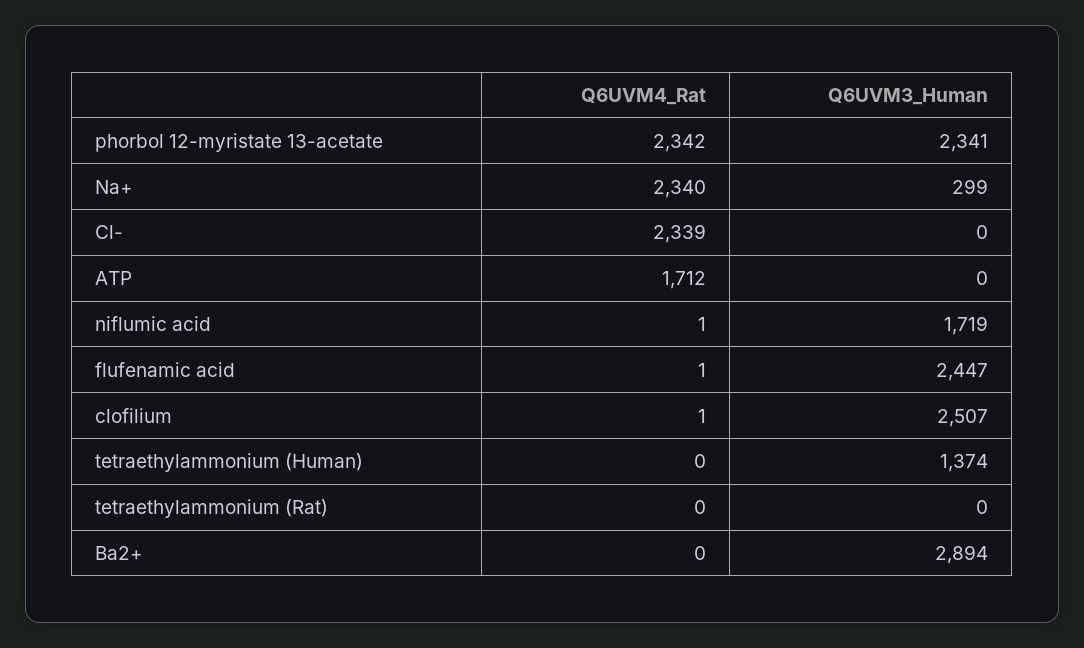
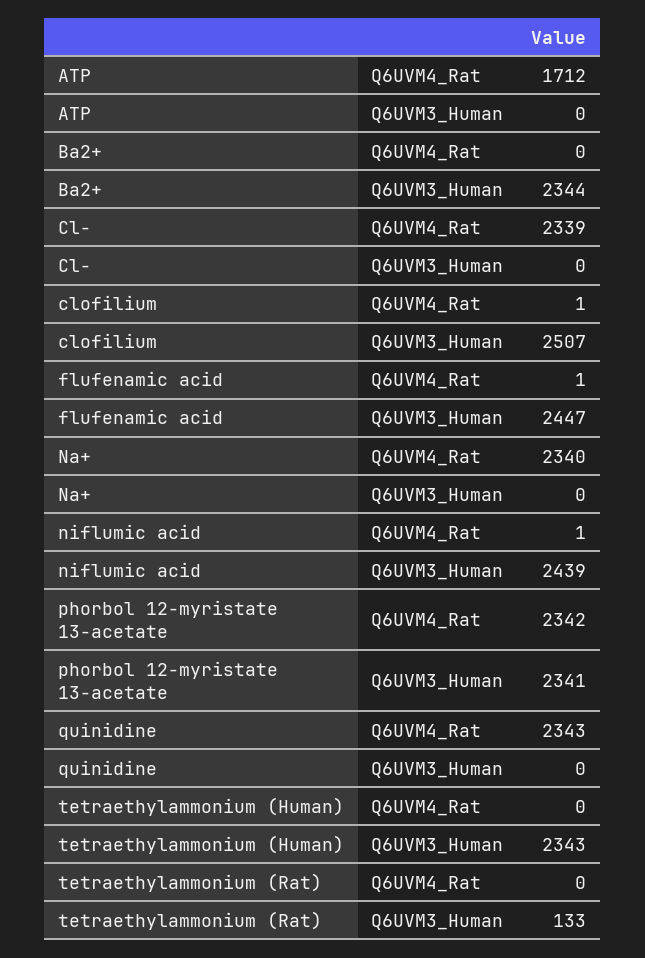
Q6UVM3_Human, Na+: 299 -> 0
Q6UVM3_Human, niflumic acid: 1719 -> 2439
Q6UVM3_Human, tetraethylammonium (Human): 1374 -> 2343
Q6UVM3_Human, tetraethylammonium (Rat): 0 -> 133
Q6UVM3_Human, Ba2+: 2894 -> 2344
Q6UVM4_Rat, quinidine: none -> 2343
Q6UVM3_Human, quinidine: none -> 0

